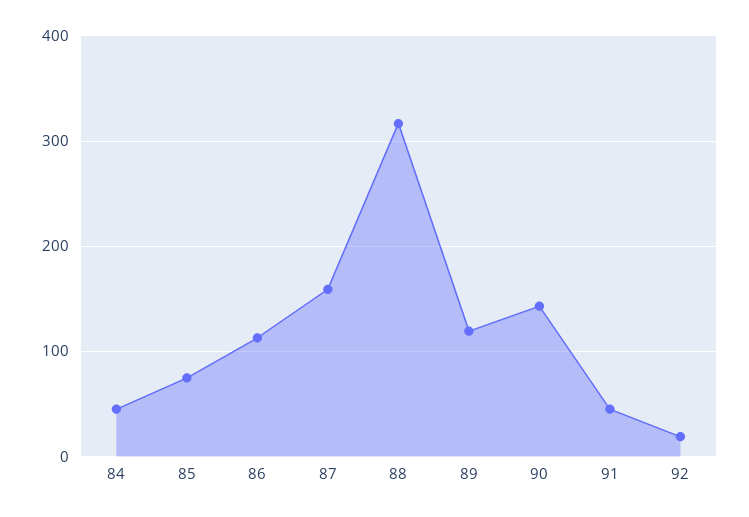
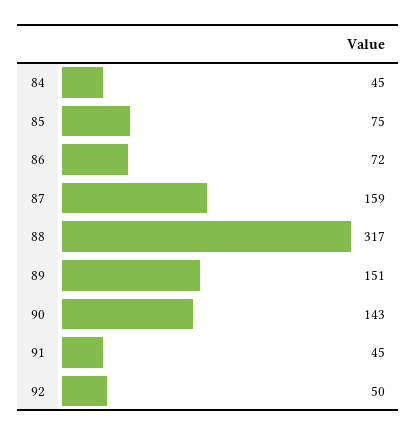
86: 110 -> 72
89: 120 -> 151
92: 20 -> 50

